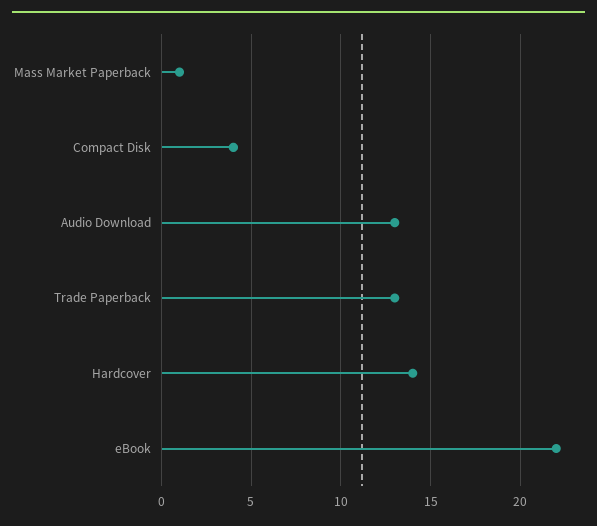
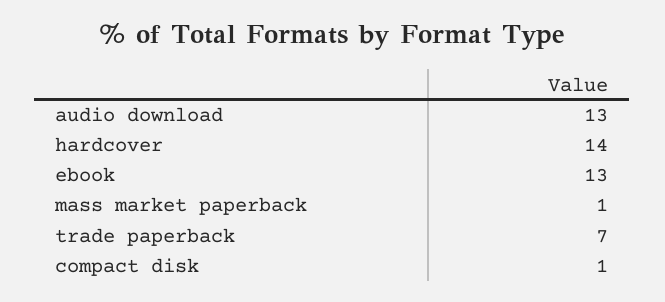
Compact Disk: 4 -> 1
Trade Paperback: 13 -> 7
eBook: 22 -> 13

